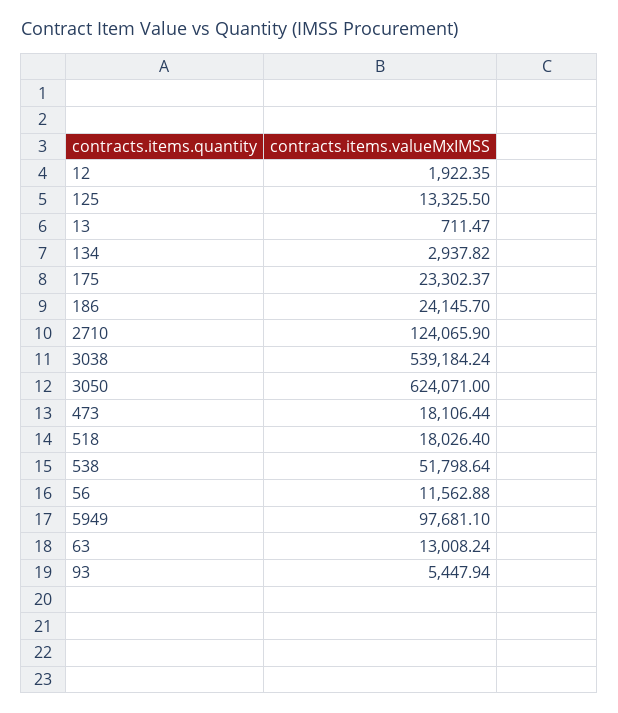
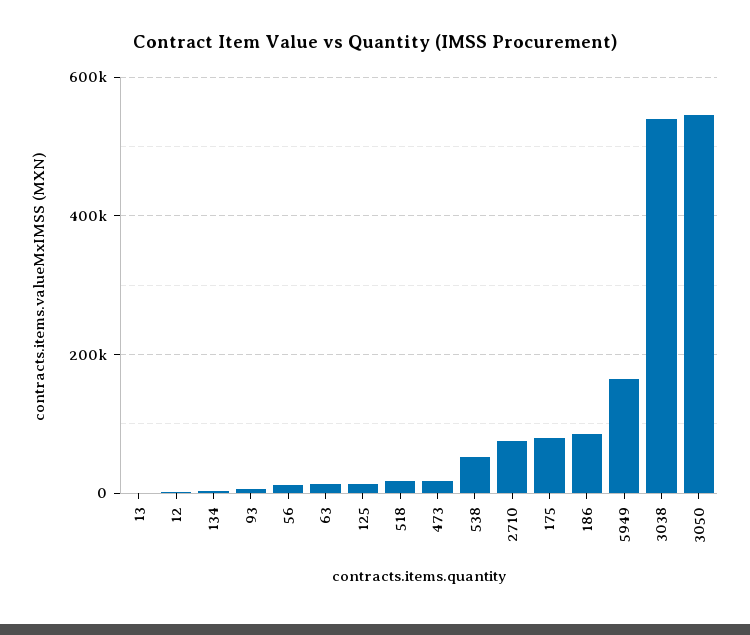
175: 23302.37 -> 80000
186: 24145.7 -> 80000
2710: 124065.9 -> 80000
3050: 624071 -> 540000
5949: 97681.1 -> 160000

